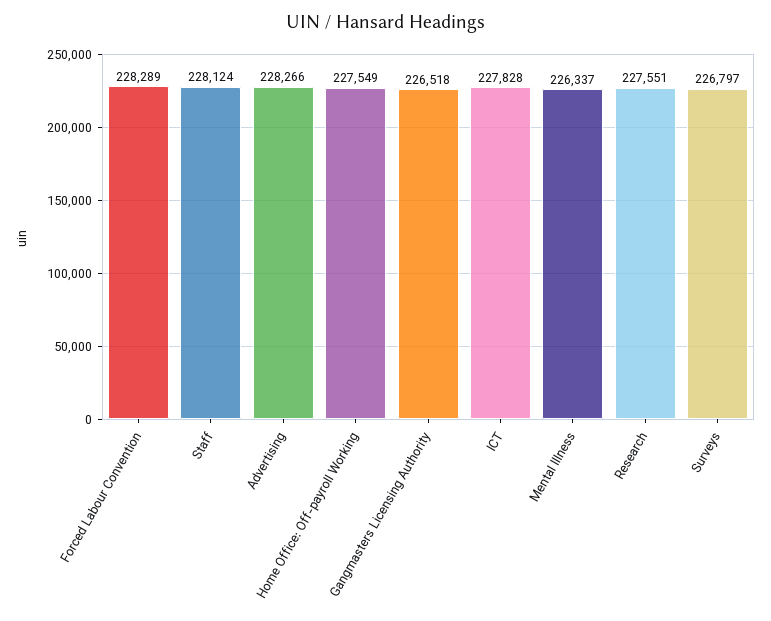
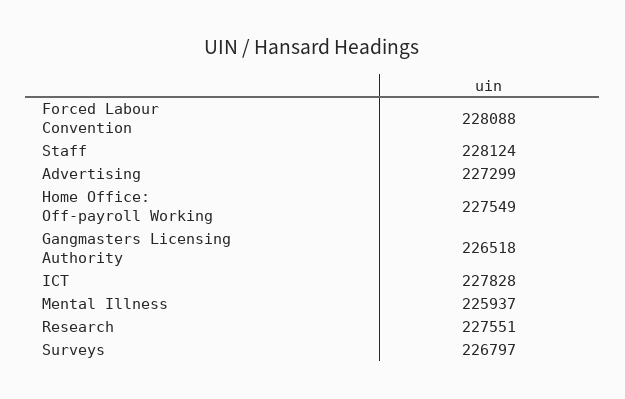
Forced Labour Convention: 228289 -> 228088
Advertising: 228266 -> 227299
Mental Illness: 226337 -> 225937

